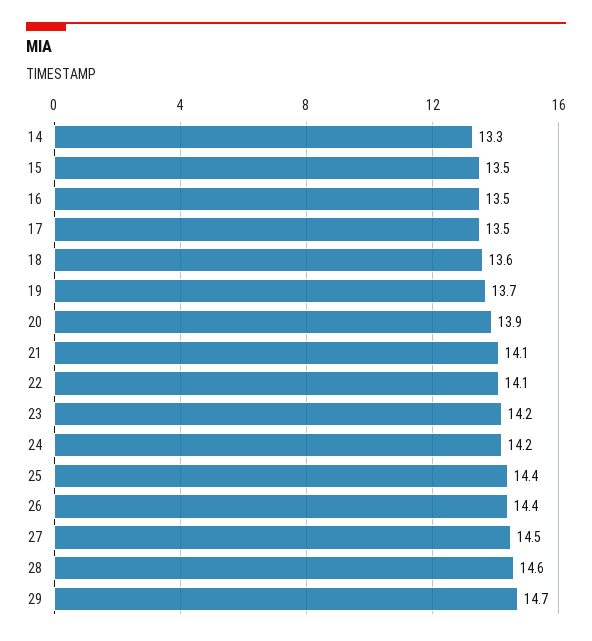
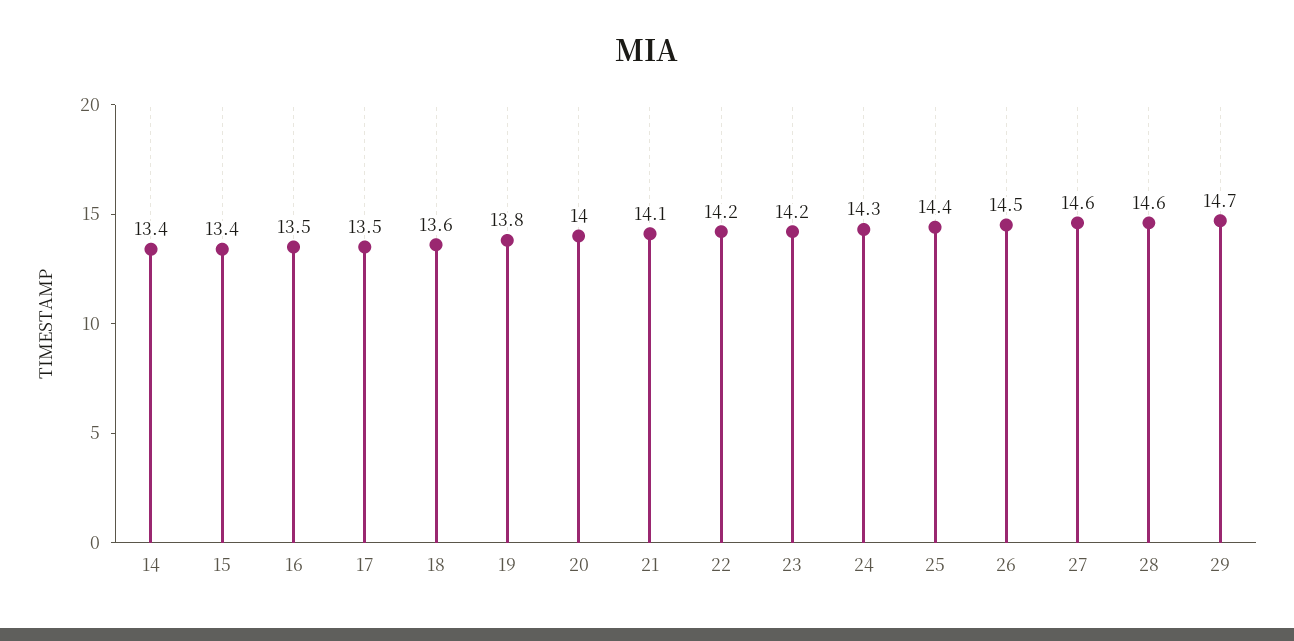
14: 13.3 -> 13.4
15: 13.5 -> 13.4
19: 13.7 -> 13.8
20: 13.9 -> 14
22: 14.1 -> 14.2
24: 14.2 -> 14.3
26: 14.4 -> 14.5
27: 14.5 -> 14.6

